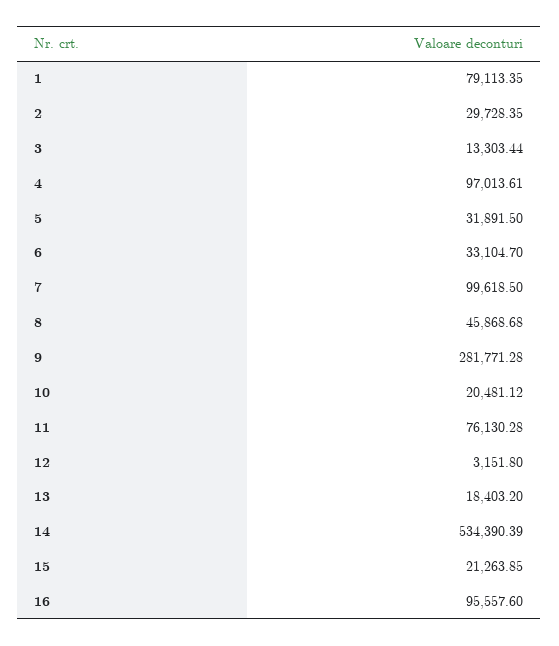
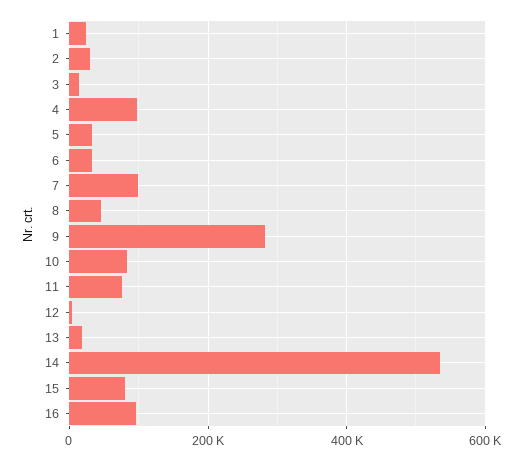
1: 79113.35 -> 20000
10: 20481.12 -> 80000
15: 21263.85 -> 80000

